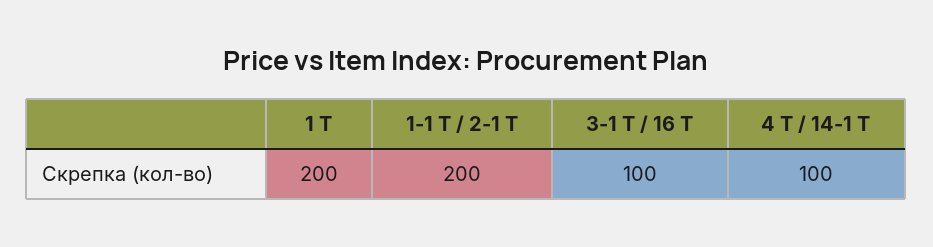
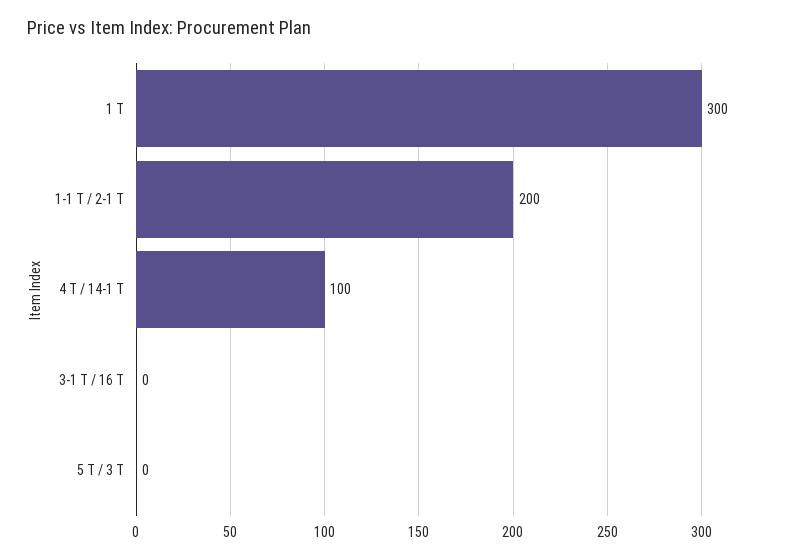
1 Т: 200 -> 300
3-1 Т / 16 Т: 100 -> 0
5 Т / 3 Т: none -> 0

